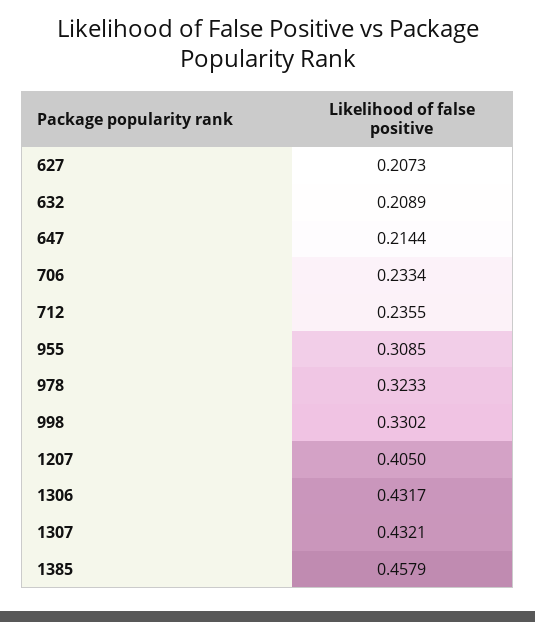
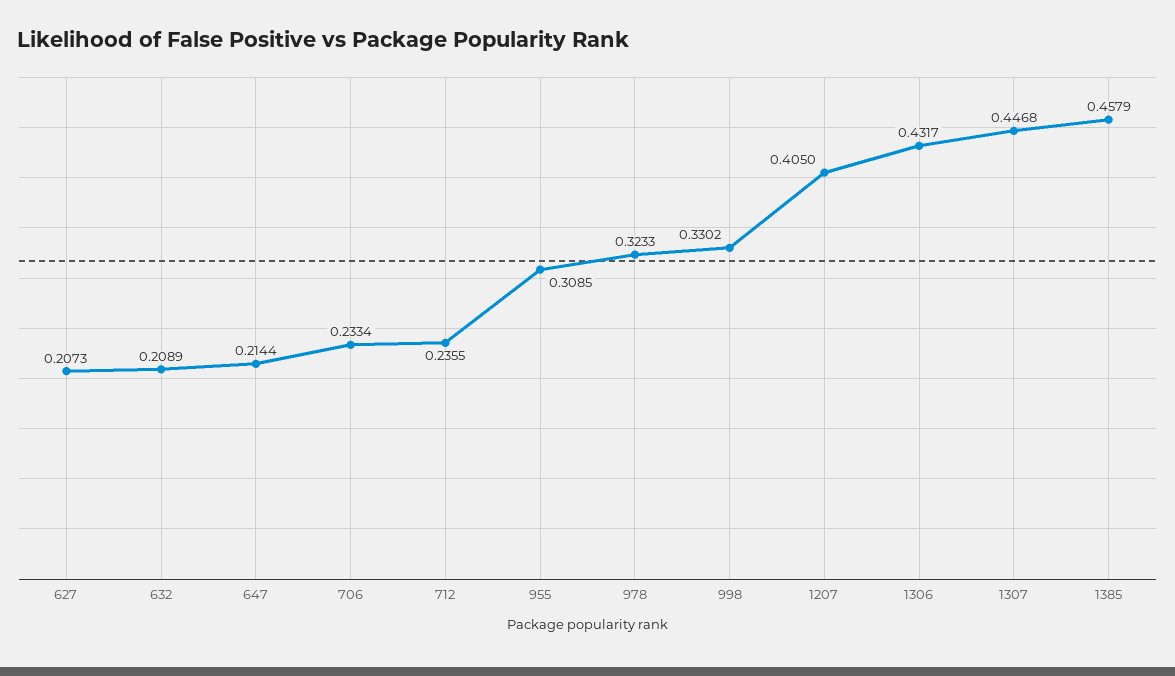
1307: 0.4321 -> 0.4468

